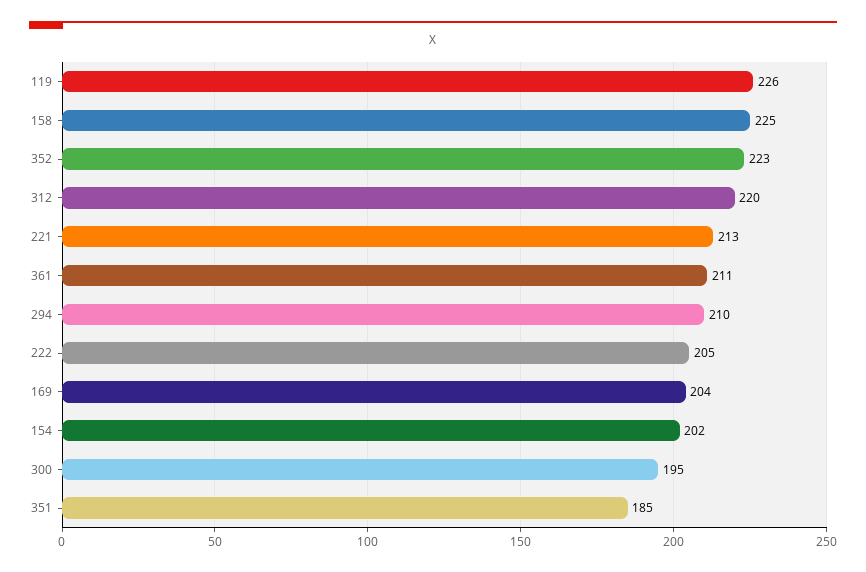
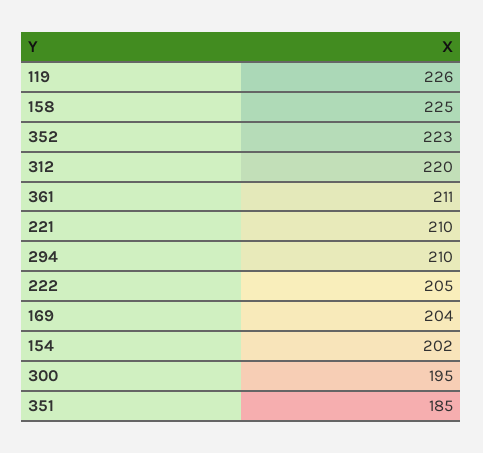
221: 213 -> 210

